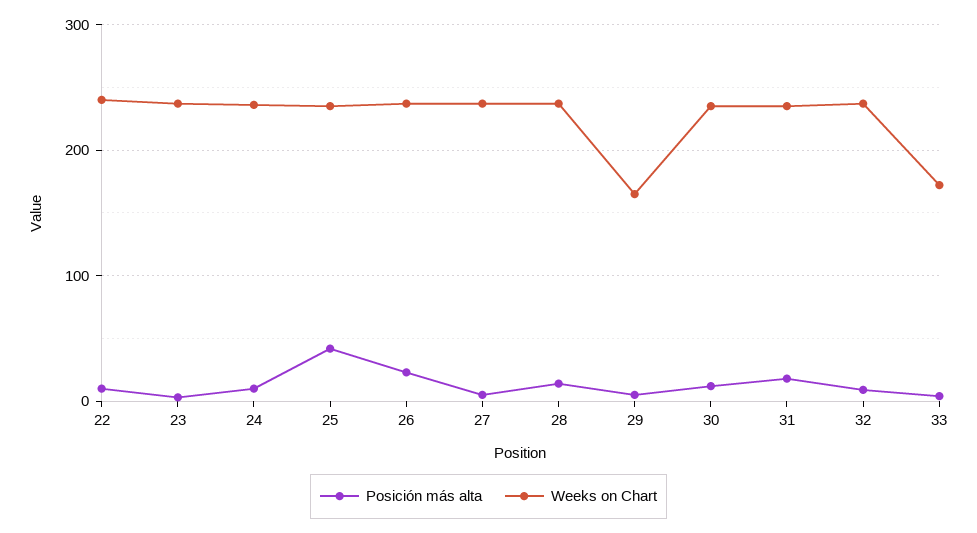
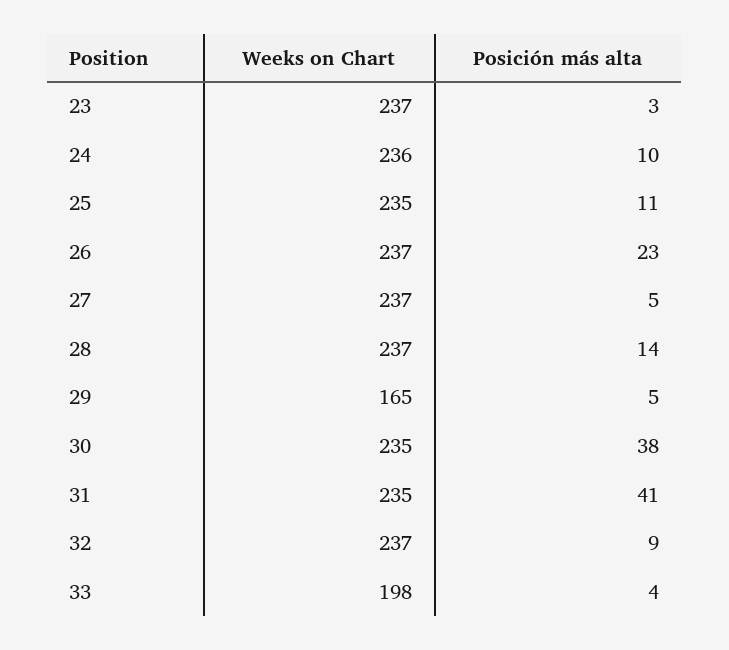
Posición más alta, 22: 10 -> none
Weeks on Chart, 22: 240 -> none
Posición más alta, 25: 40 -> 11
Posición más alta, 30: 10 -> 38
Posición más alta, 31: 20 -> 41
Weeks on Chart, 33: 170 -> 198

